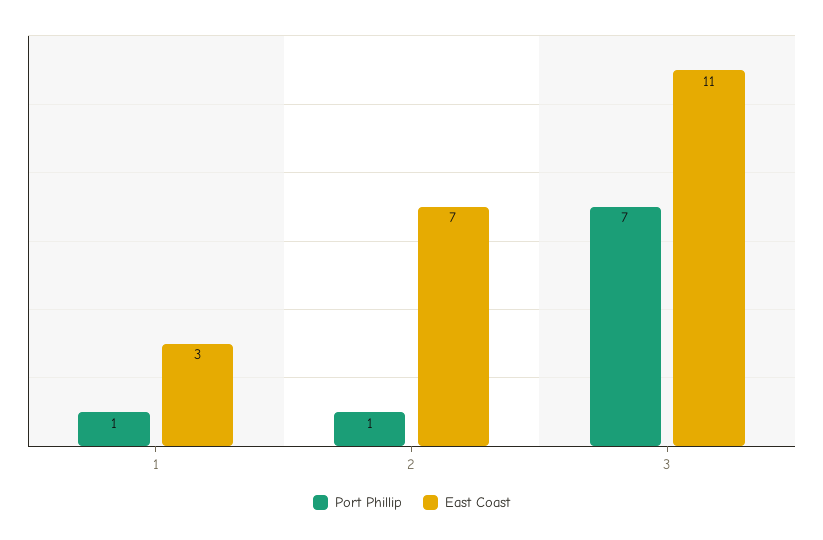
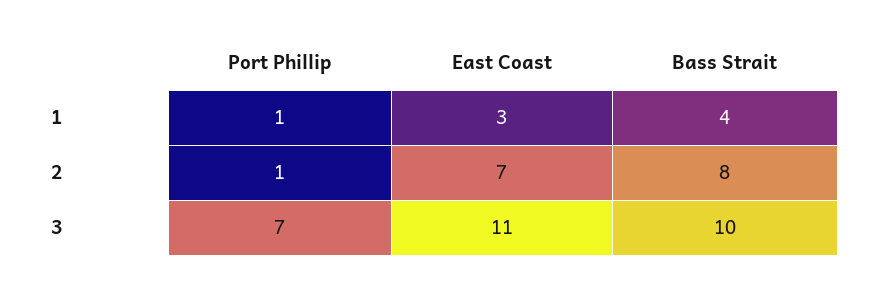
Bass Strait, 1: none -> 4
Bass Strait, 2: none -> 8
Bass Strait, 3: none -> 10

